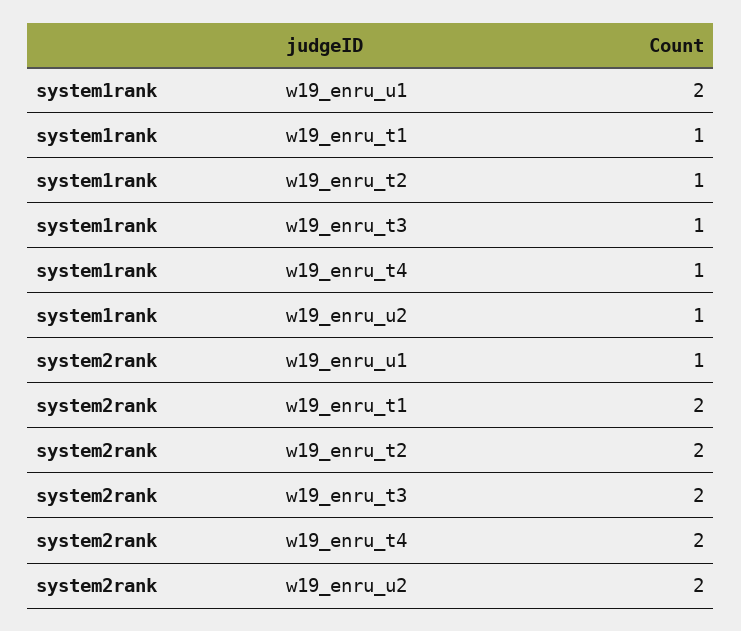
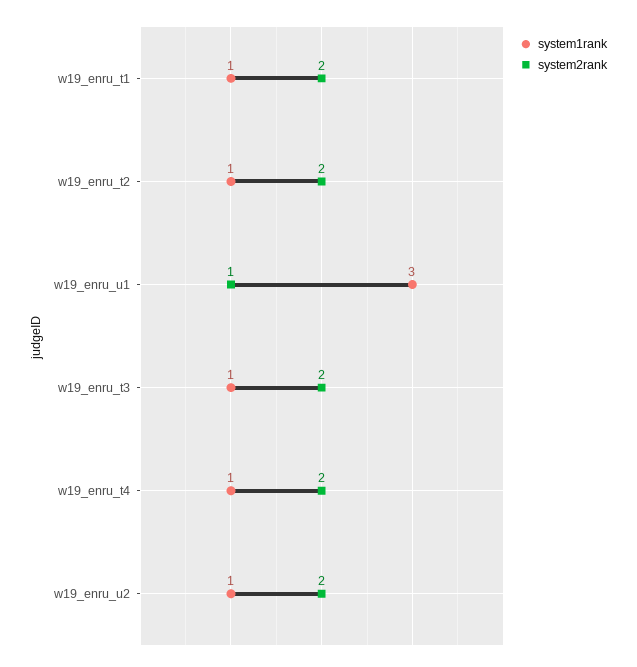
system1rank, w19_enru_u1: 2 -> 3

